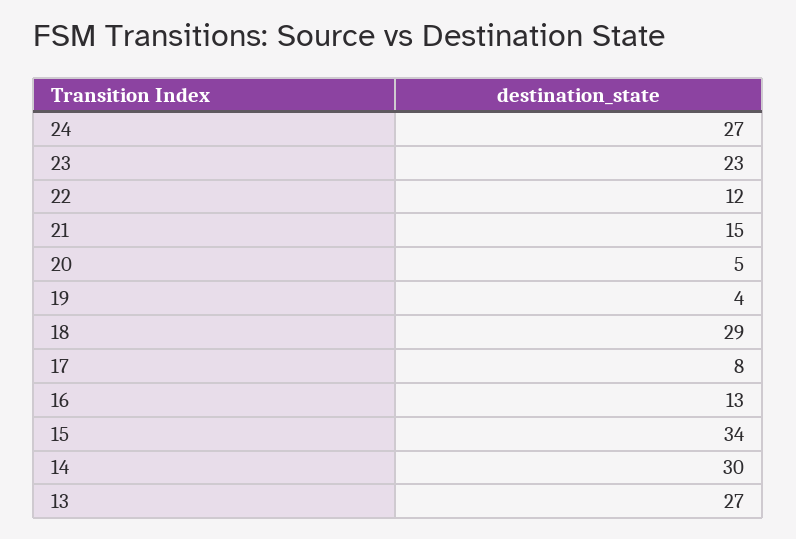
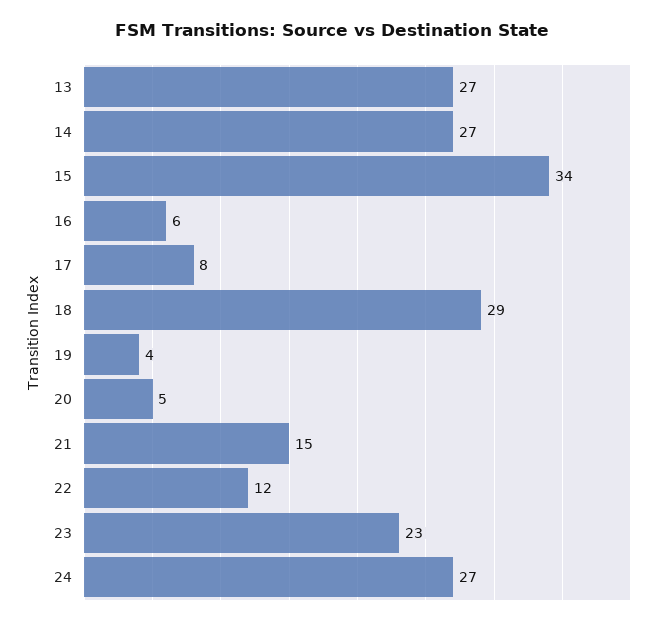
16: 13 -> 6
14: 30 -> 27

